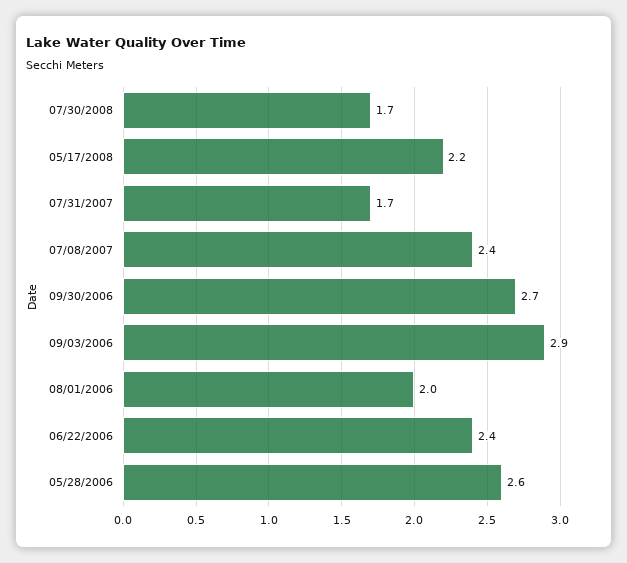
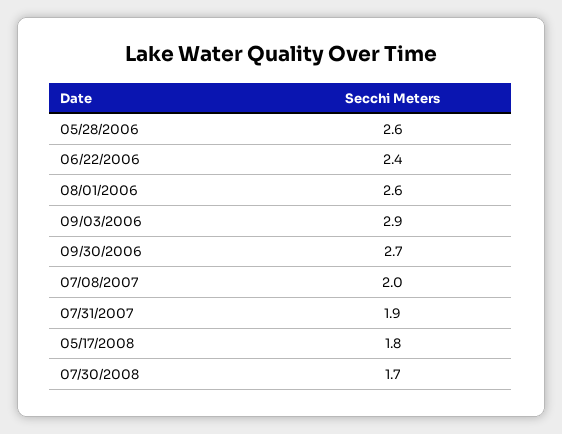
05/17/2008: 2.2 -> 1.8
07/31/2007: 1.7 -> 1.9
07/08/2007: 2.4 -> 2
08/01/2006: 2 -> 2.6

